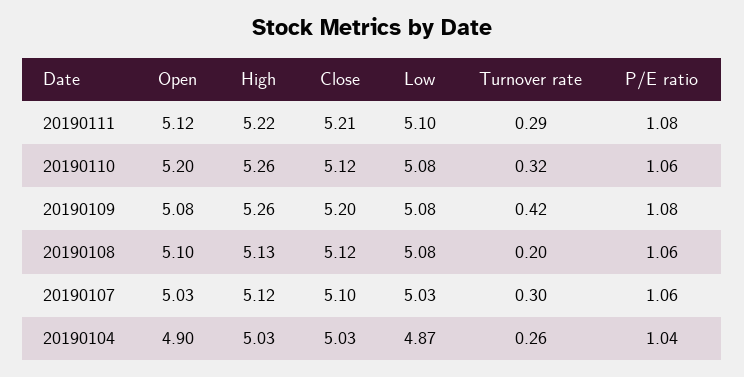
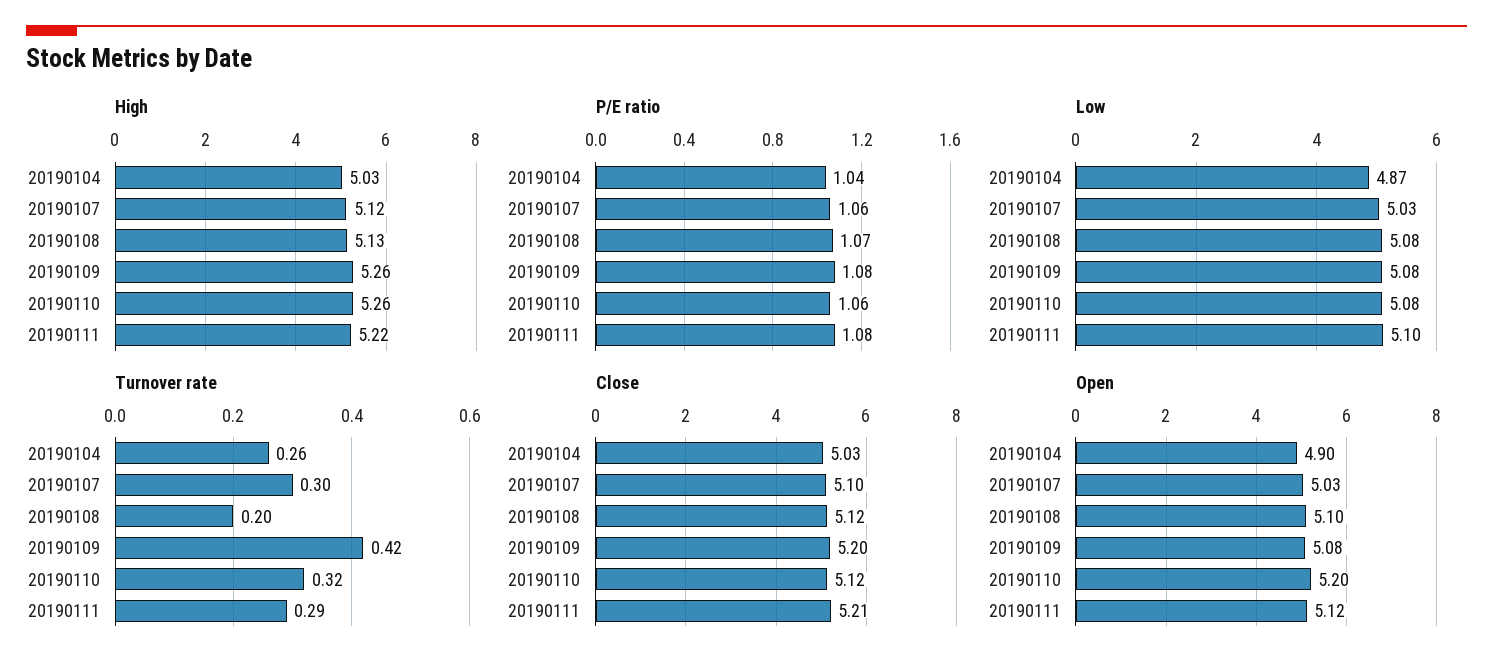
P/E ratio, 20190108: 1.06 -> 1.07

